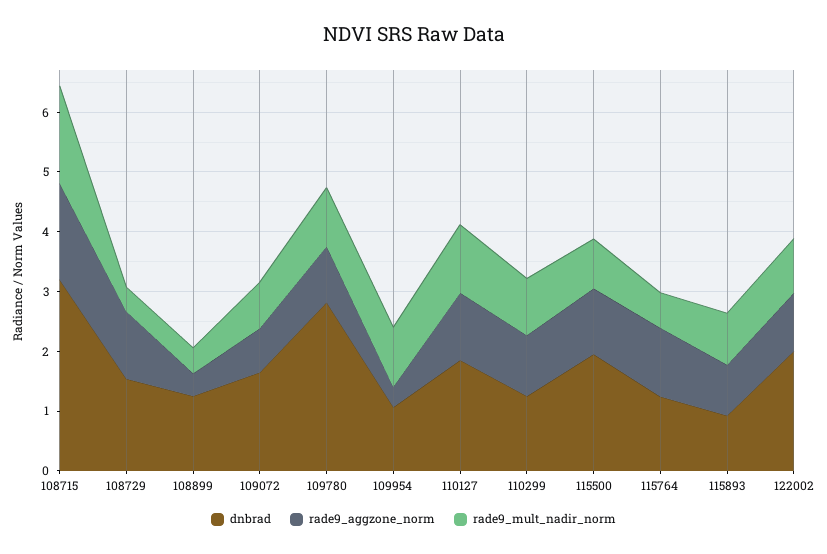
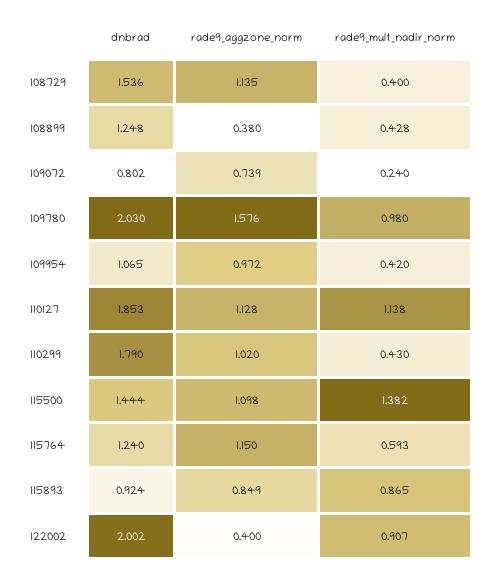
dnbrad, 108715: 3.2 -> none
rade9_aggzone_norm, 108715: 1.6 -> none
rade9_mult_nadir_norm, 108715: 1.6 -> none
dnbrad, 109072: 1.6 -> 0.802
rade9_mult_nadir_norm, 109072: 0.8 -> 0.24
dnbrad, 109780: 2.8 -> 2.03
rade9_aggzone_norm, 109780: 1 -> 1.576
rade9_aggzone_norm, 109954: 0.4 -> 0.972
rade9_mult_nadir_norm, 109954: 1 -> 0.42
dnbrad, 110299: 1.2 -> 1.79
rade9_mult_nadir_norm, 110299: 1 -> 0.43
dnbrad, 115500: 2 -> 1.444
rade9_mult_nadir_norm, 115500: 0.8 -> 1.382
rade9_aggzone_norm, 122002: 1 -> 0.4

